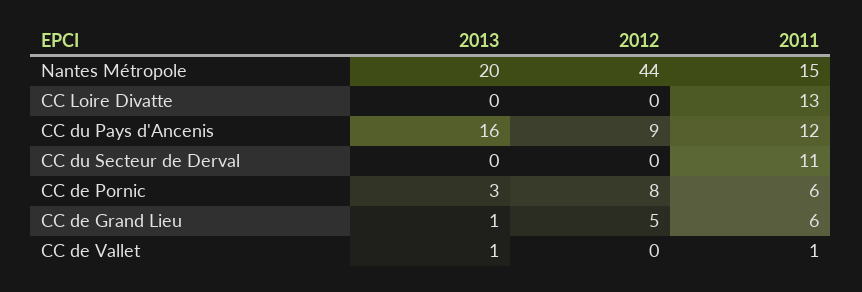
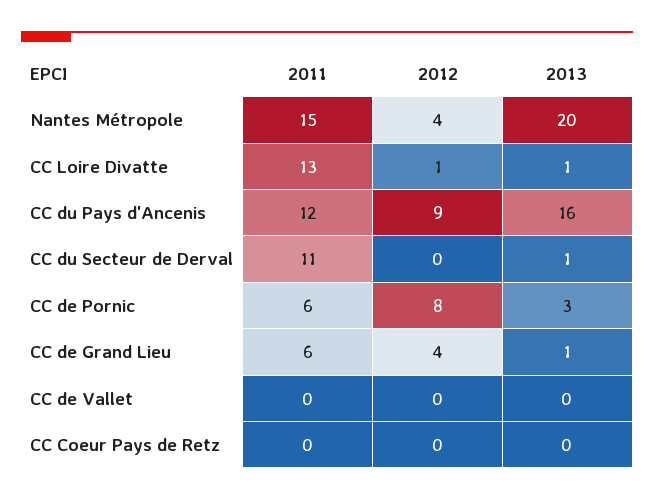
2012, Nantes Métropole: 44 -> 4
2013, CC Loire Divatte: 0 -> 1
2012, CC Loire Divatte: 0 -> 1
2013, CC du Secteur de Derval: 0 -> 1
2012, CC de Grand Lieu: 5 -> 4
2013, CC de Vallet: 1 -> 0
2011, CC de Vallet: 1 -> 0
2011, CC Coeur Pays de Retz: none -> 0
2012, CC Coeur Pays de Retz: none -> 0
2013, CC Coeur Pays de Retz: none -> 0

